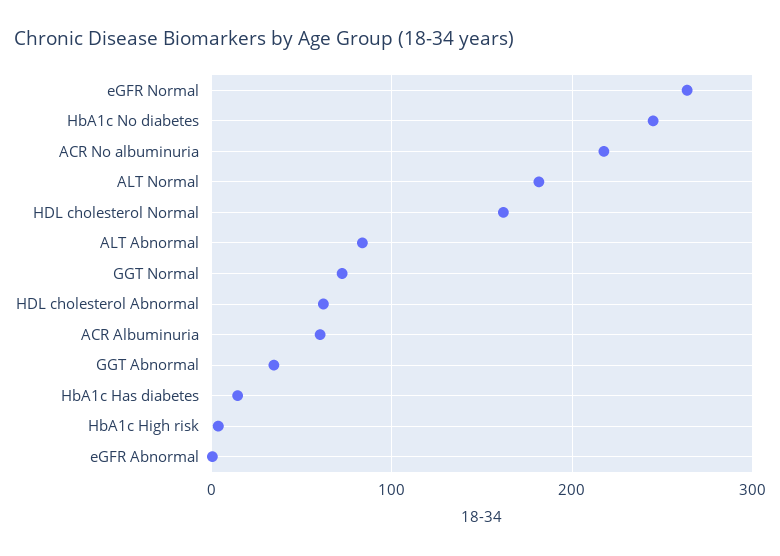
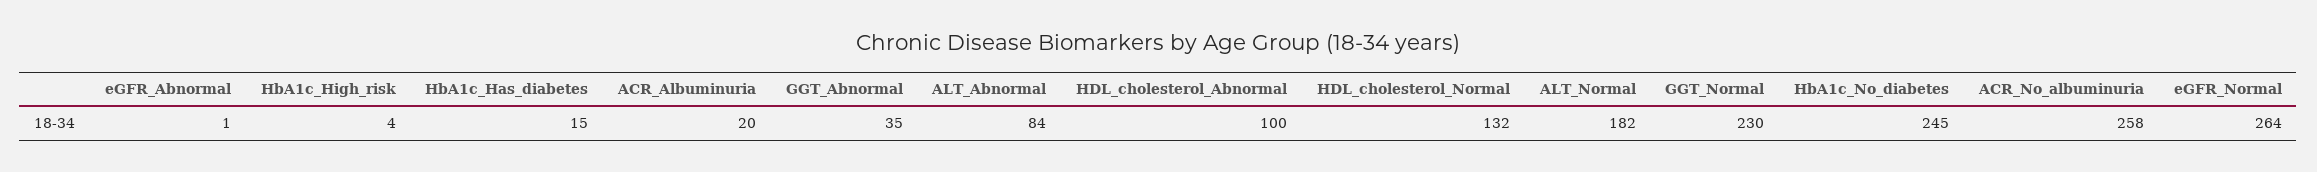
ACR No albuminuria: 220 -> 258
HDL cholesterol Normal: 160 -> 132
GGT Normal: 70 -> 230
HDL cholesterol Abnormal: 60 -> 100
ACR Albuminuria: 60 -> 20

